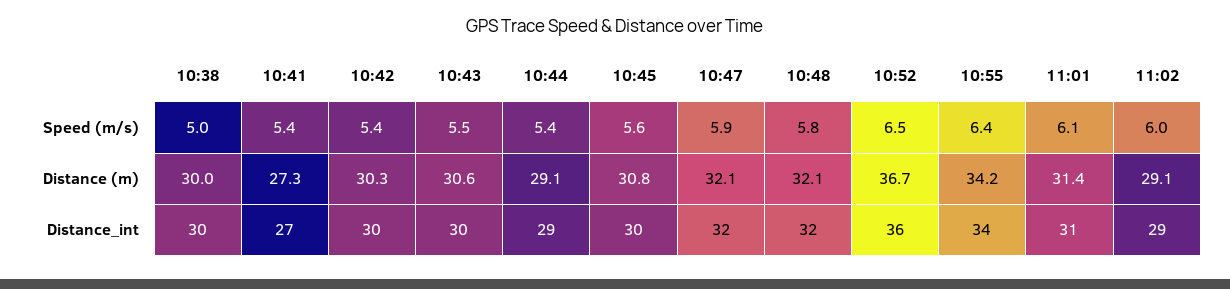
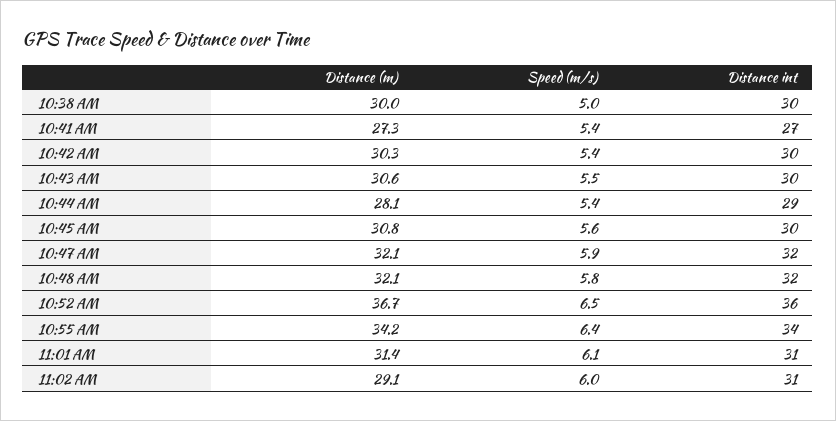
10:44, Distance (m): 29.1 -> 28.1
11:02, Distance_int: 29 -> 31

